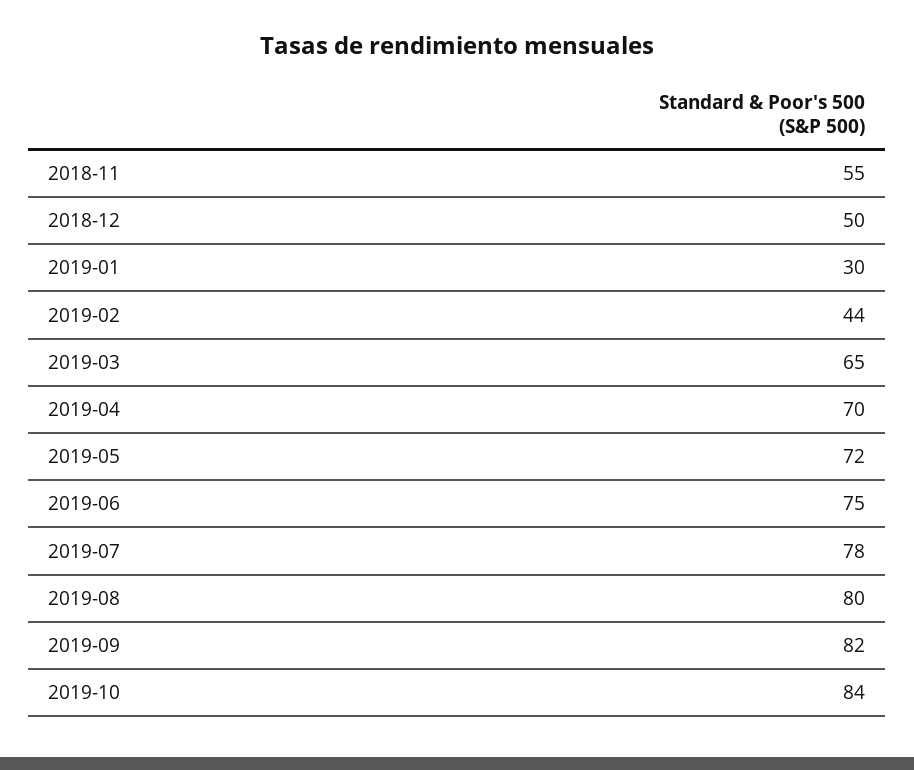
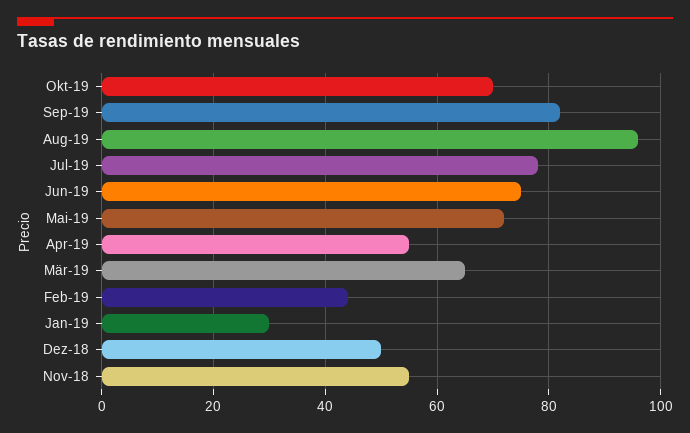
2019-04: 70 -> 55
2019-08: 80 -> 95
2019-10: 84 -> 70

